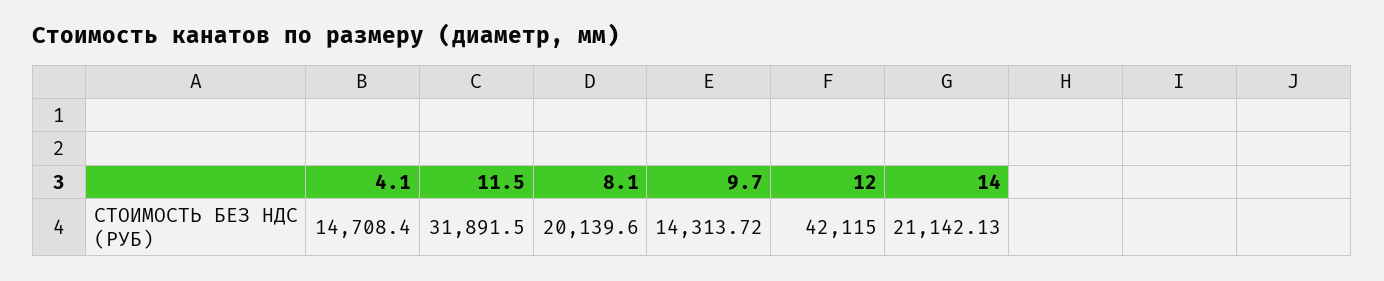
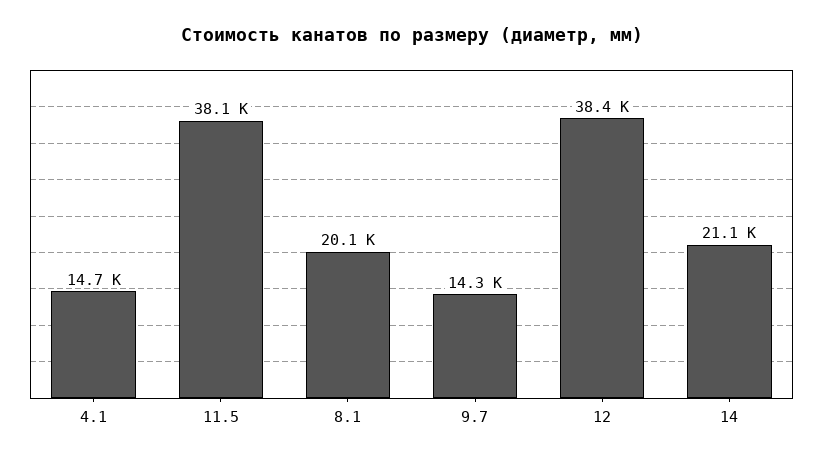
11.5: 31891.5 -> 38100
12: 42115 -> 38400

